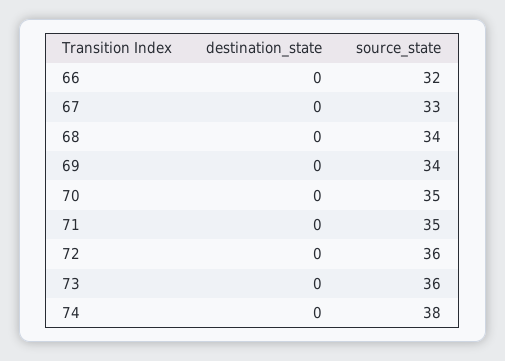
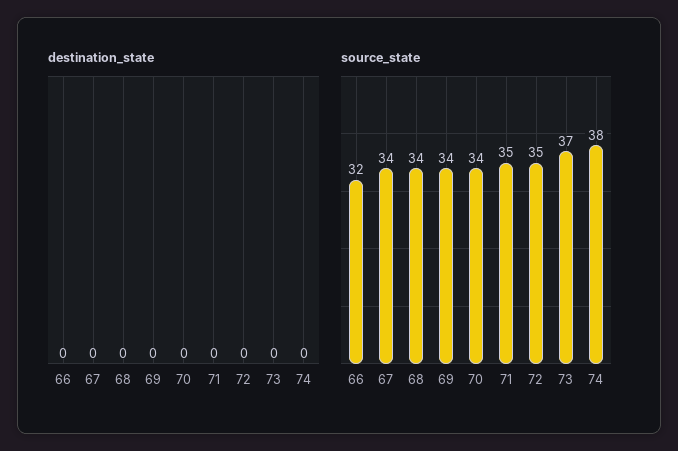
source_state, 67: 33 -> 34
source_state, 70: 35 -> 34
source_state, 72: 36 -> 35
source_state, 73: 36 -> 37

